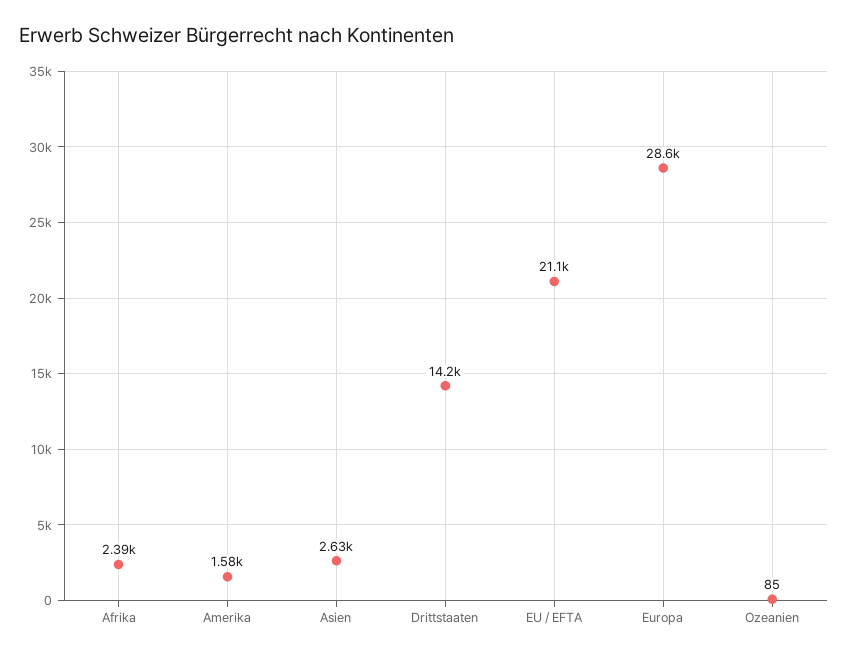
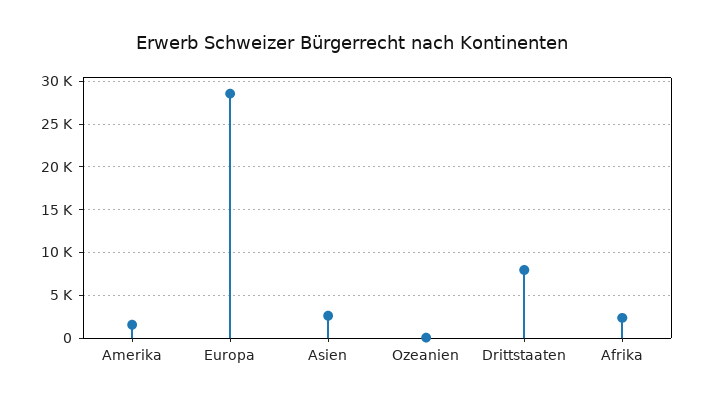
Drittstaaten: 14200 -> 8000
EU / EFTA: 21100 -> none

